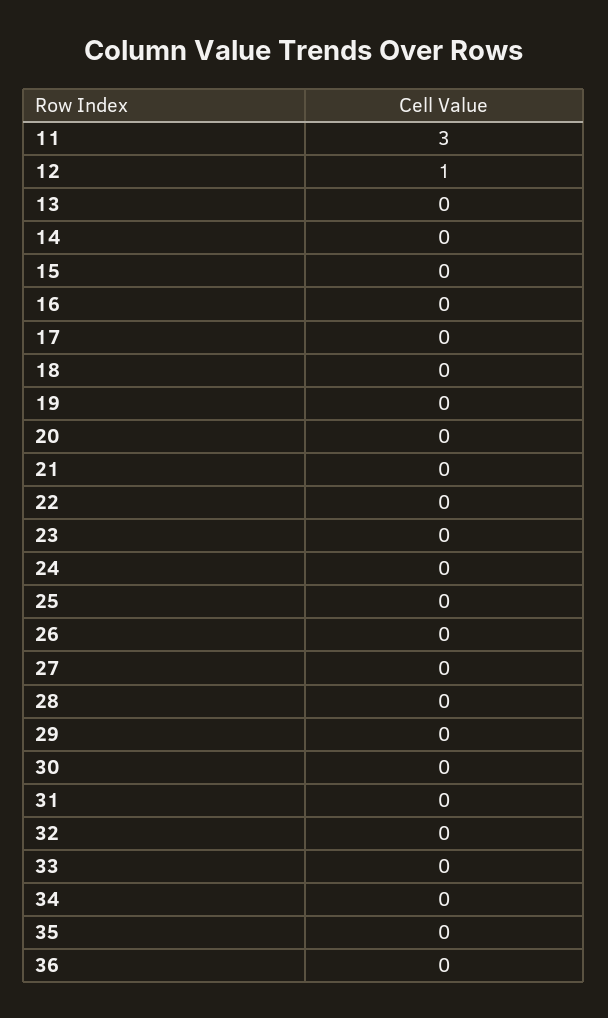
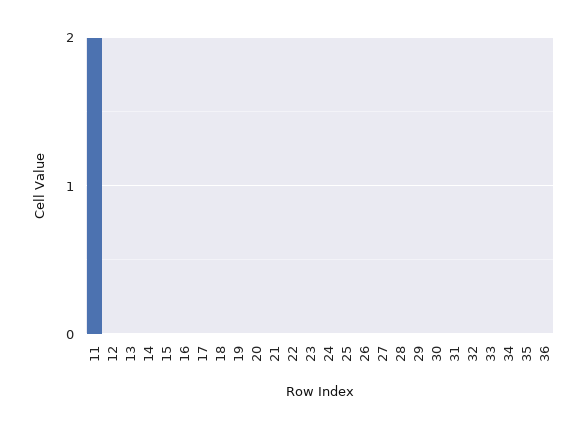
11: 3 -> 2
12: 1 -> 0

